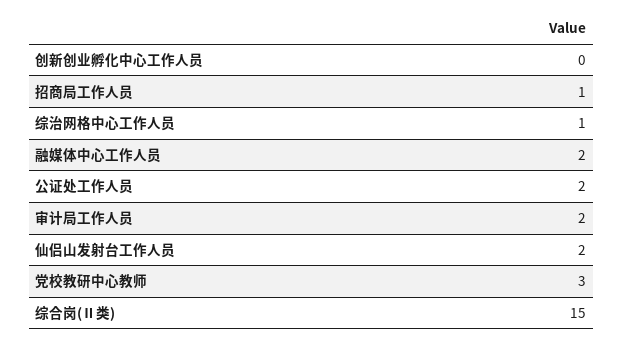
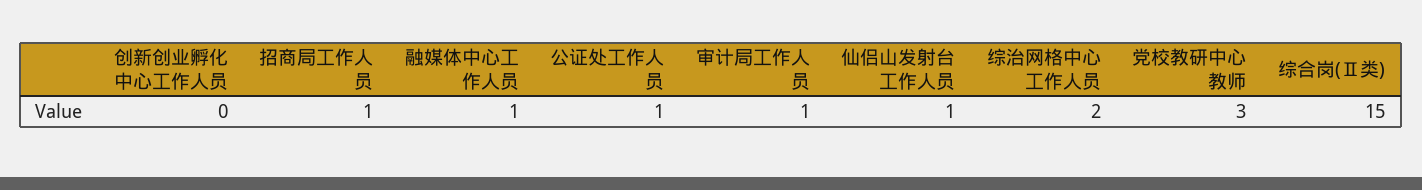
综治网格中心工作人员: 1 -> 2
融媒体中心工作人员: 2 -> 1
公证处工作人员: 2 -> 1
审计局工作人员: 2 -> 1
仙侣山发射台工作人员: 2 -> 1

